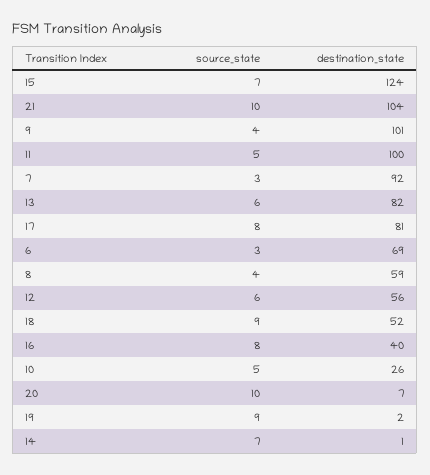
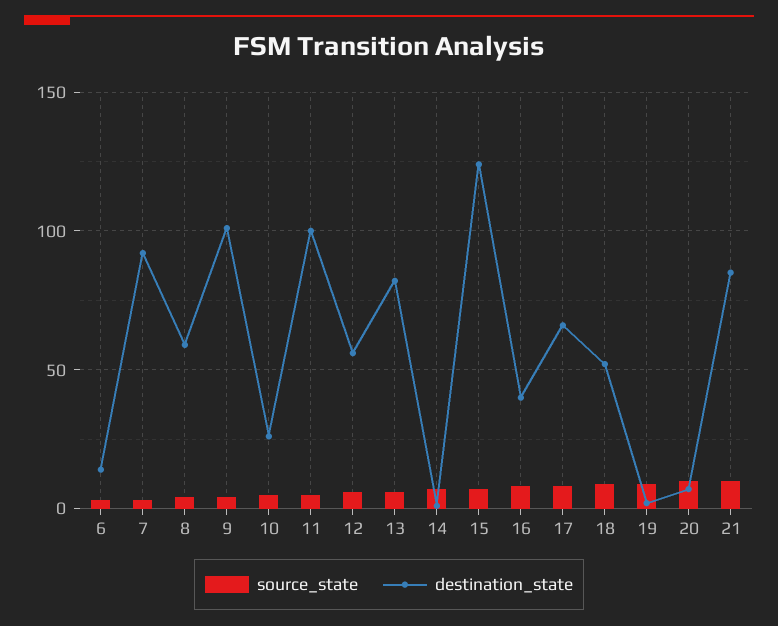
destination_state, 21: 104 -> 85
destination_state, 17: 81 -> 65
destination_state, 6: 69 -> 15

